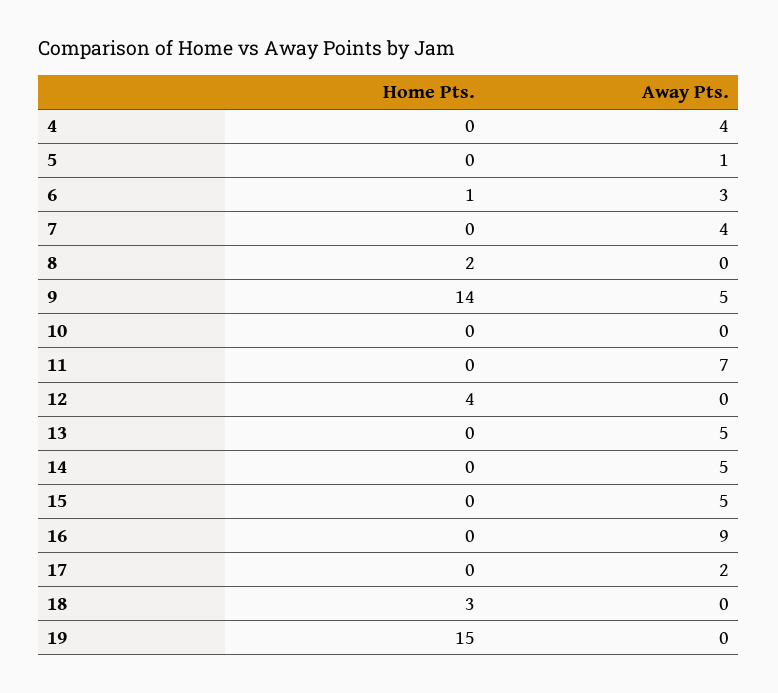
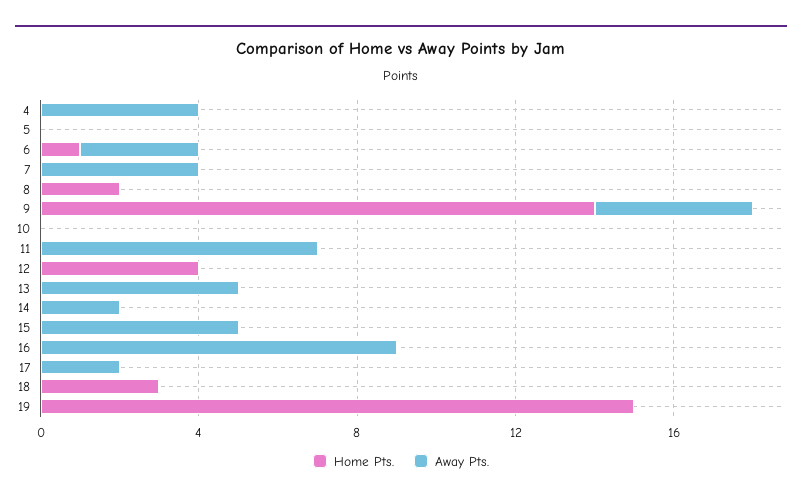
Away Pts., 5: 1 -> 0
Away Pts., 9: 5 -> 4
Away Pts., 14: 5 -> 2

